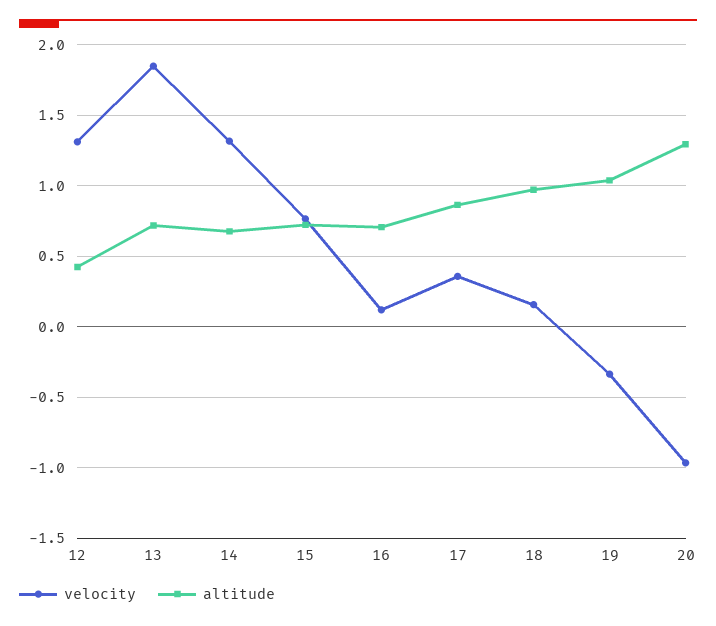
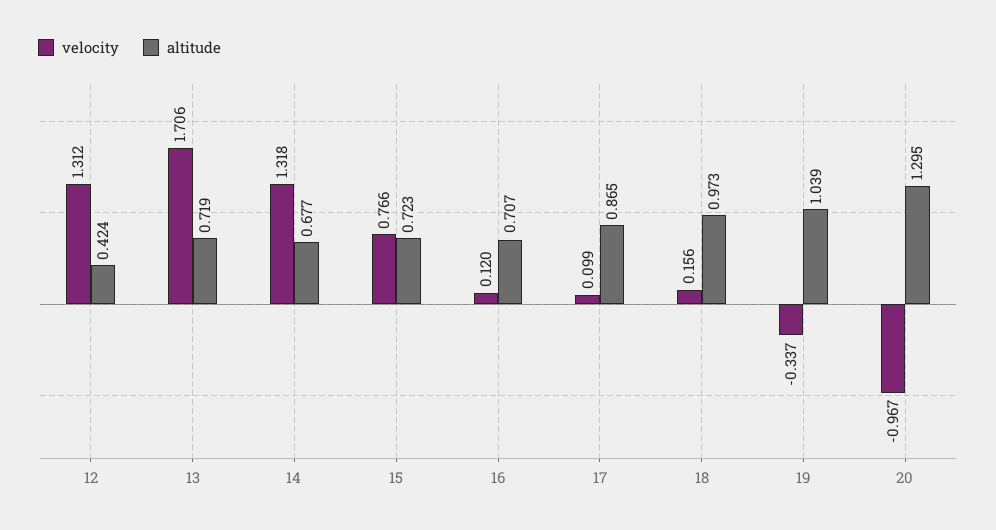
velocity, 13: 1.85 -> 1.706
velocity, 17: 0.35 -> 0.099

